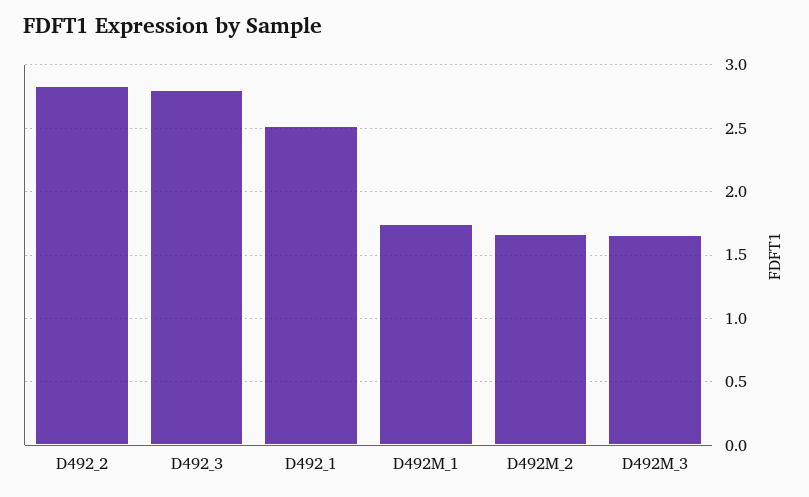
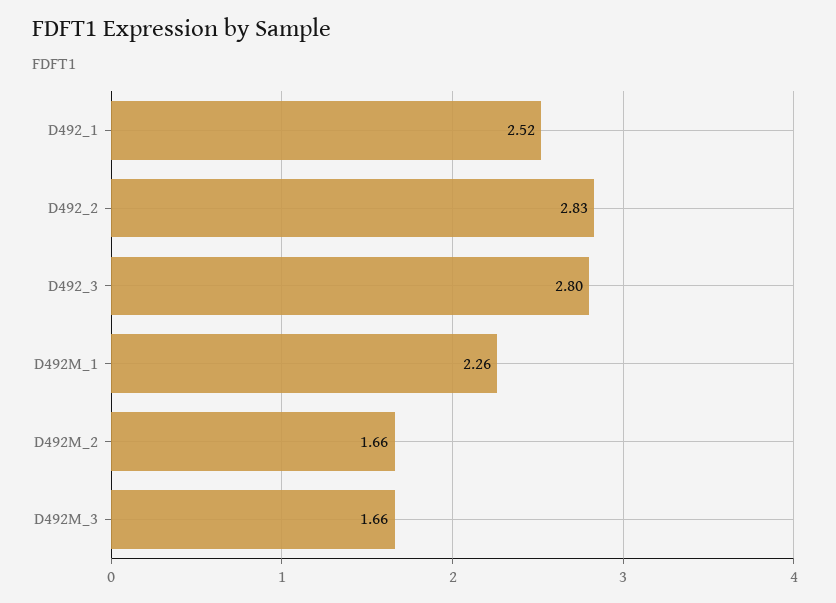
D492M_1: 1.75 -> 2.26

